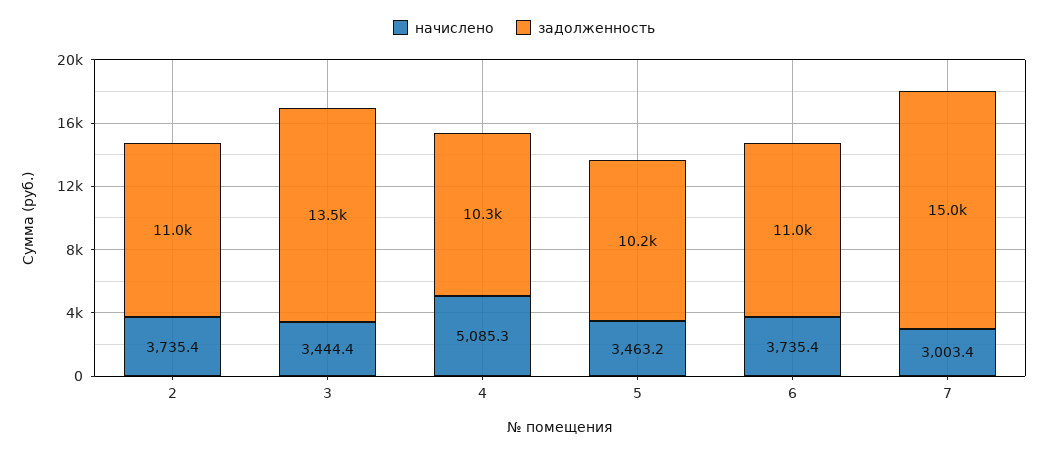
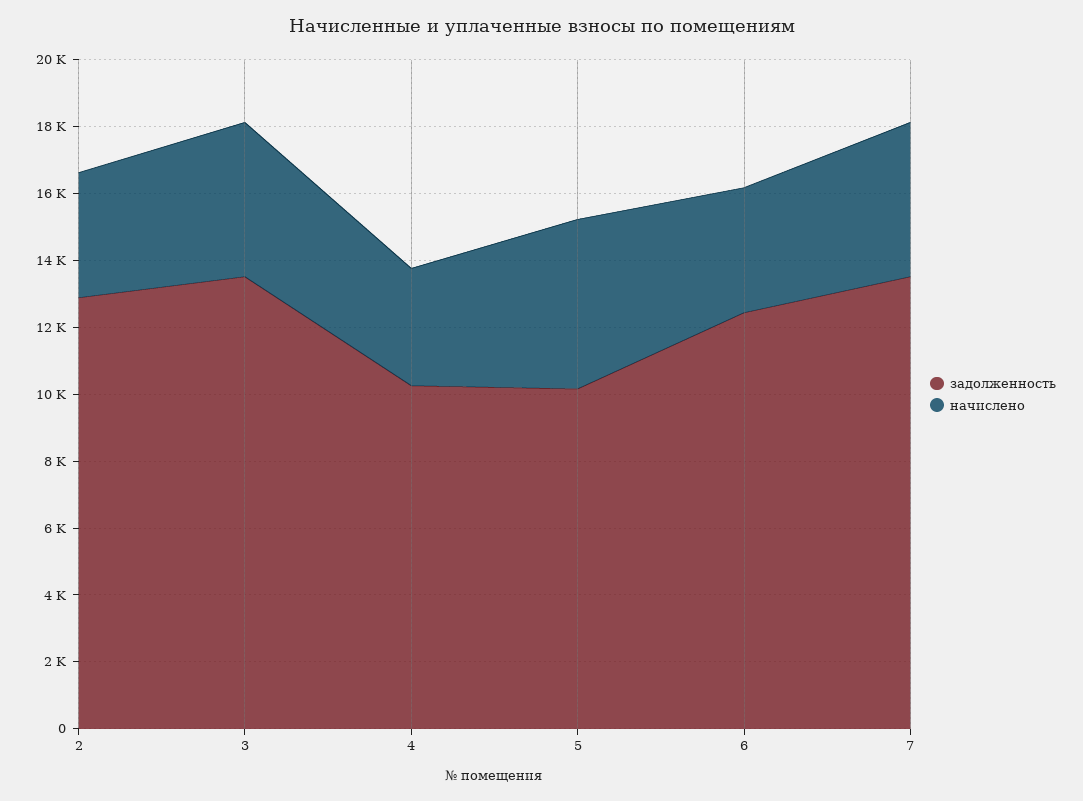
задолженность, 2: 11000 -> 13000
начислено, 3: 3444.4 -> 4500
начислено, 4: 5085.3 -> 3500
начислено, 5: 3463.2 -> 5000
задолженность, 6: 11000 -> 12500
начислено, 7: 3003.4 -> 4500
задолженность, 7: 15000 -> 13500

